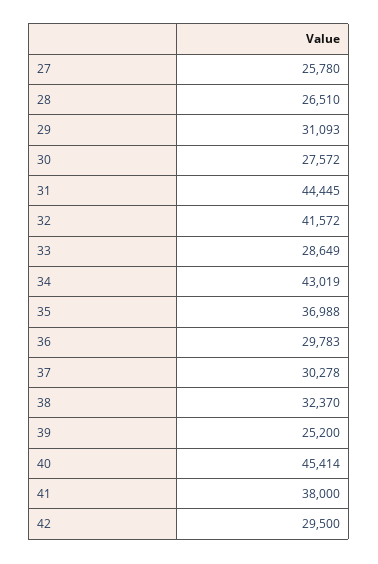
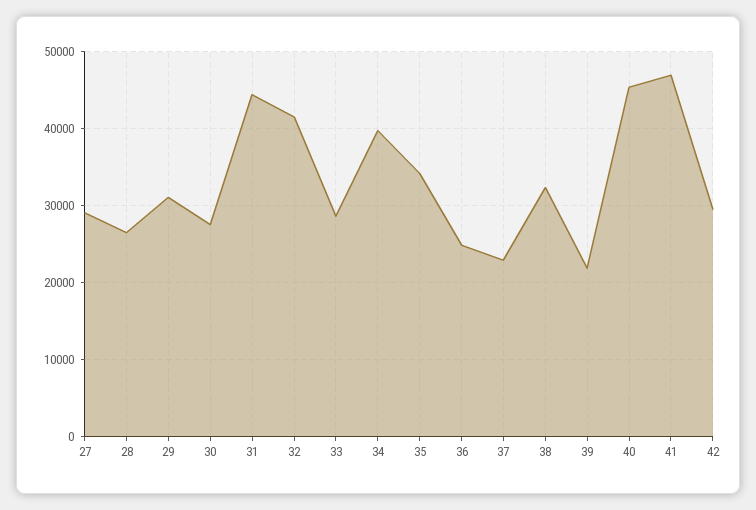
27: 25780 -> 29000
34: 43019 -> 40000
35: 36988 -> 34000
36: 29783 -> 25000
37: 30278 -> 23000
39: 25200 -> 22000
41: 38000 -> 47000

